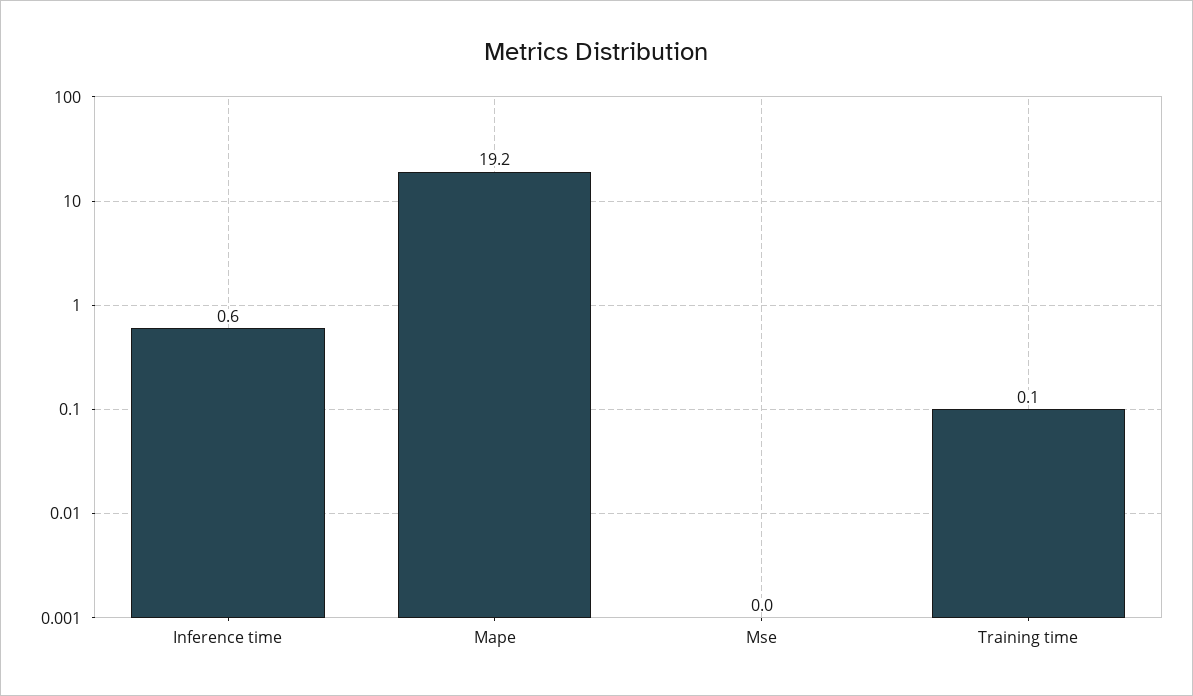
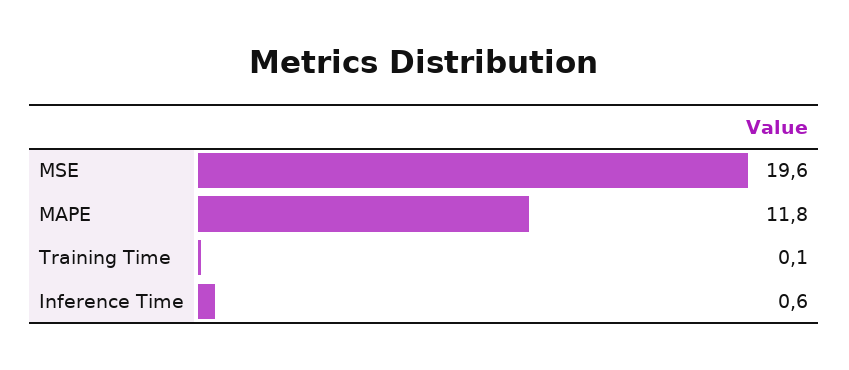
Mape: 19.2 -> 11.8
Mse: 0 -> 19.6

